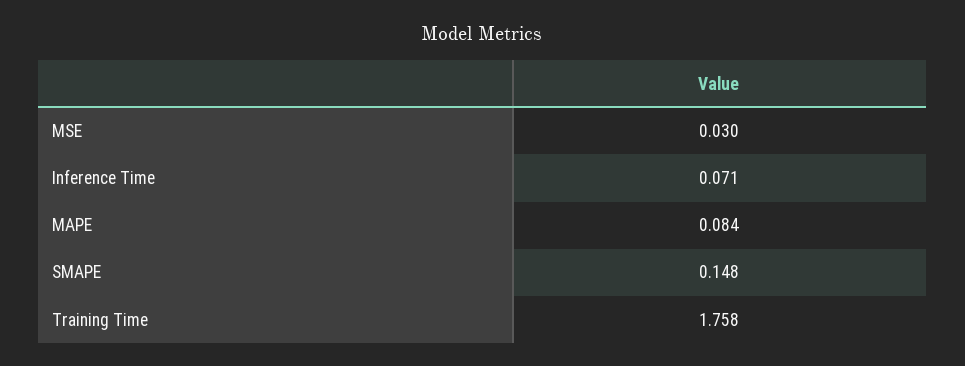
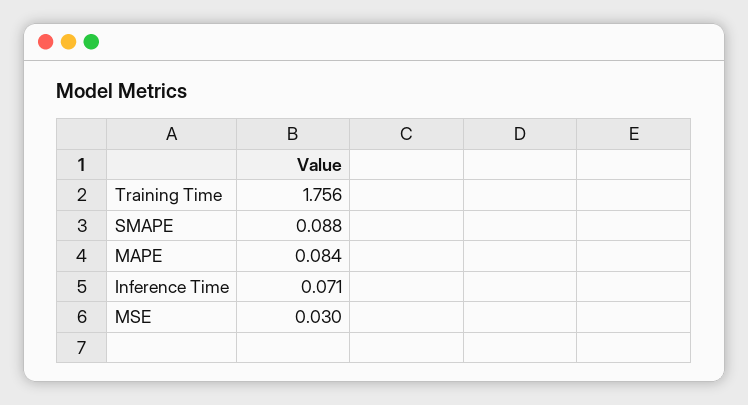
SMAPE: 0.148 -> 0.088
Training Time: 1.758 -> 1.756

